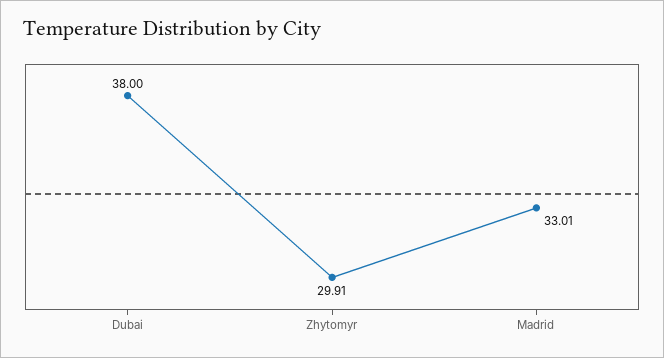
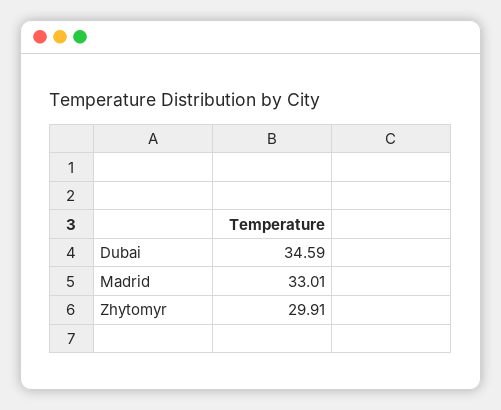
Dubai: 38 -> 34.59

